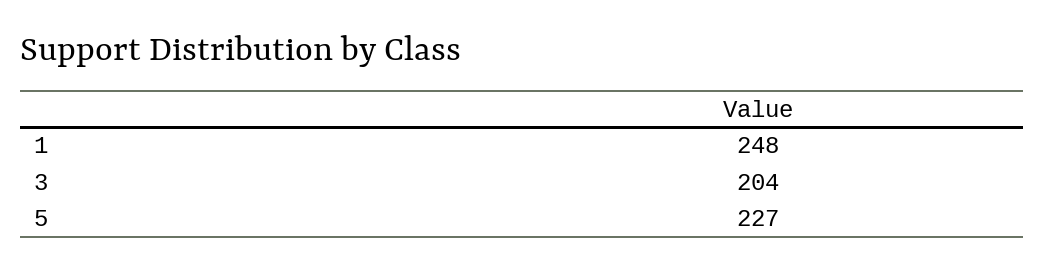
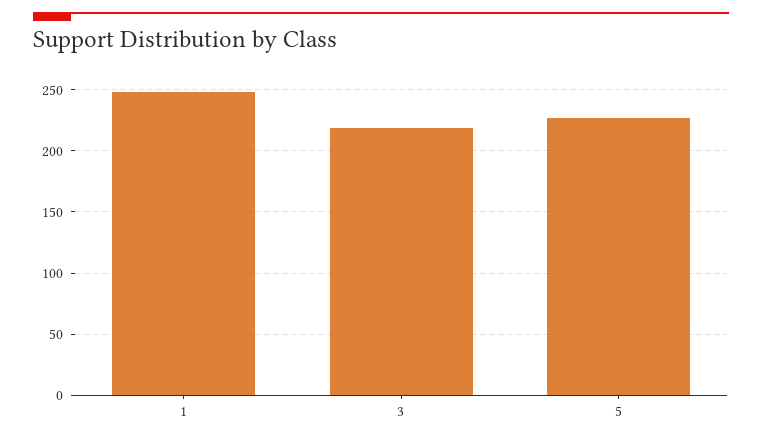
3: 204 -> 220

